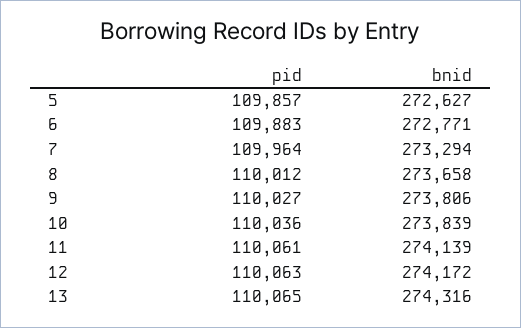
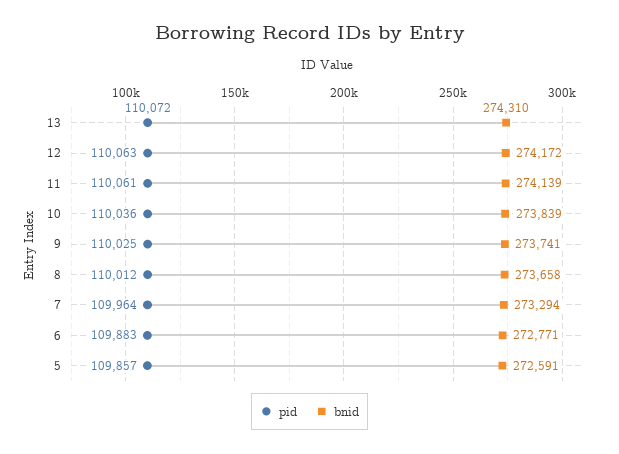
bnid, 5: 272627 -> 272591
pid, 9: 110027 -> 110025
bnid, 9: 273806 -> 273741
pid, 13: 110065 -> 110072
bnid, 13: 274316 -> 274310

